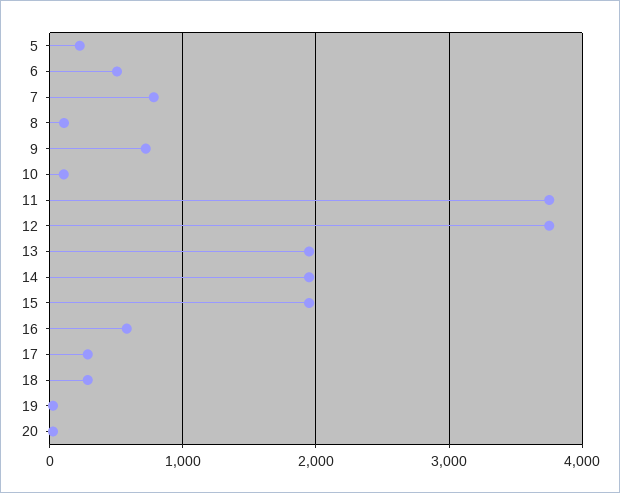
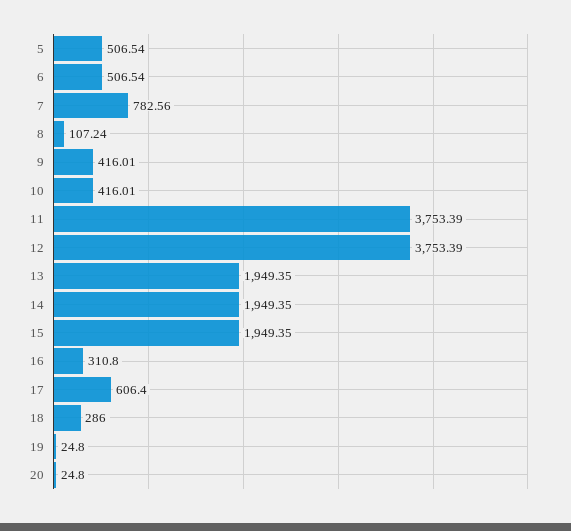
5: 200 -> 506.54
9: 700 -> 416.01
10: 100 -> 416.01
16: 600 -> 310.8
17: 300 -> 606.4

